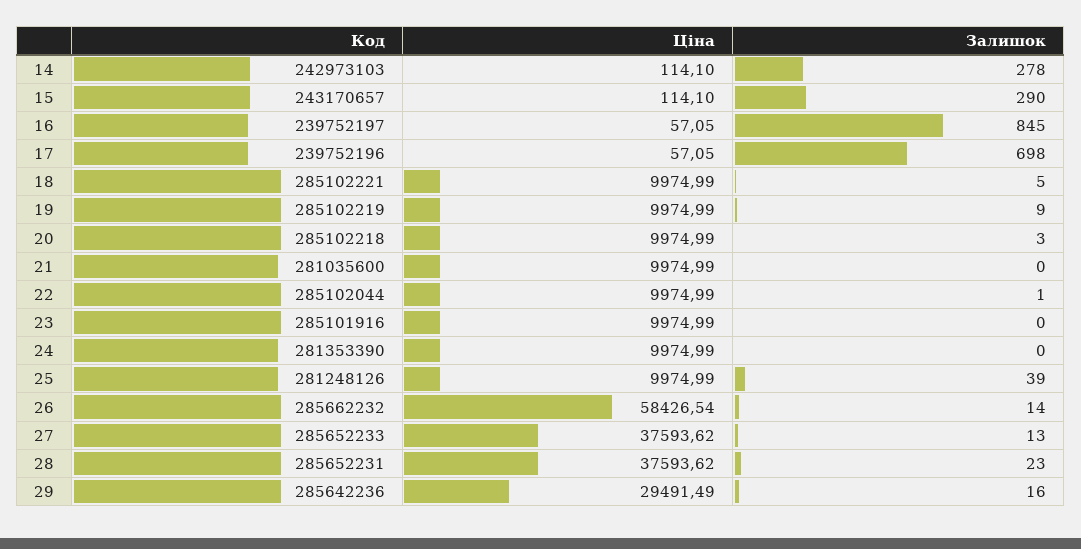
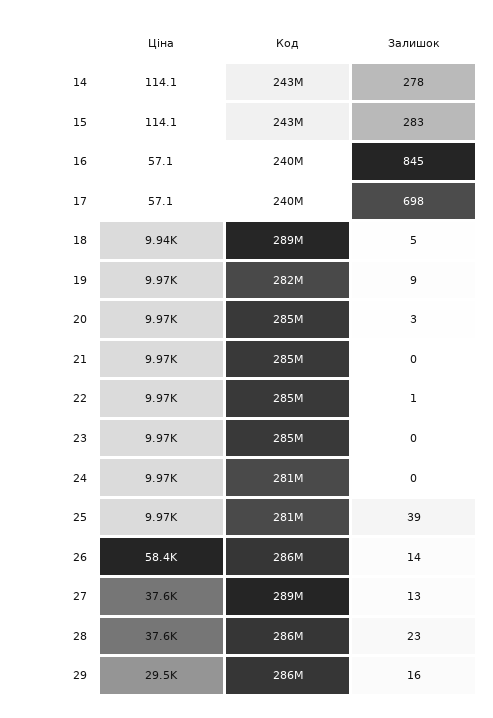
Залишок, 15: 290 -> 283
Код, 18: 285102221 -> 289000000
Ціна, 18: 9974.99 -> 9940
Код, 19: 285102219 -> 282000000
Код, 21: 281035600 -> 285000000
Код, 27: 285652233 -> 289000000

